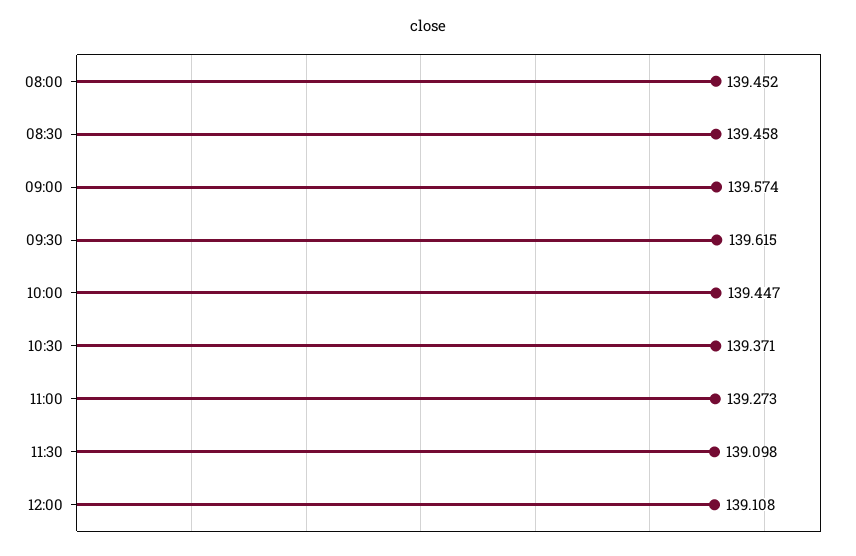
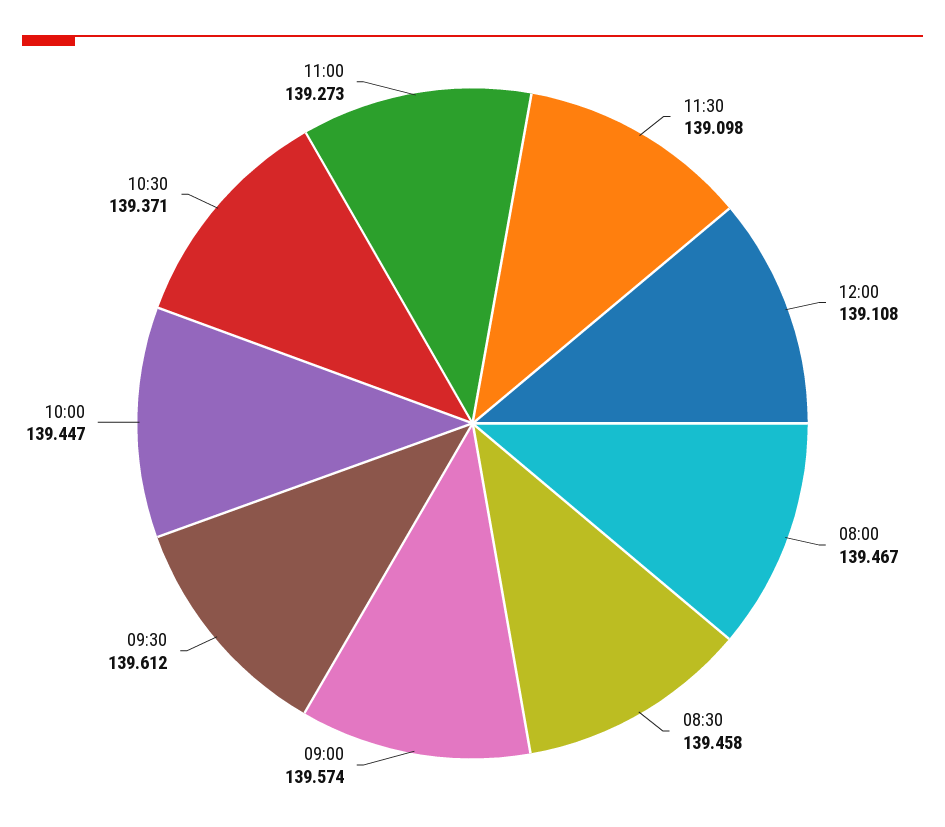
08:00: 139.452 -> 139.467
09:30: 139.615 -> 139.612

